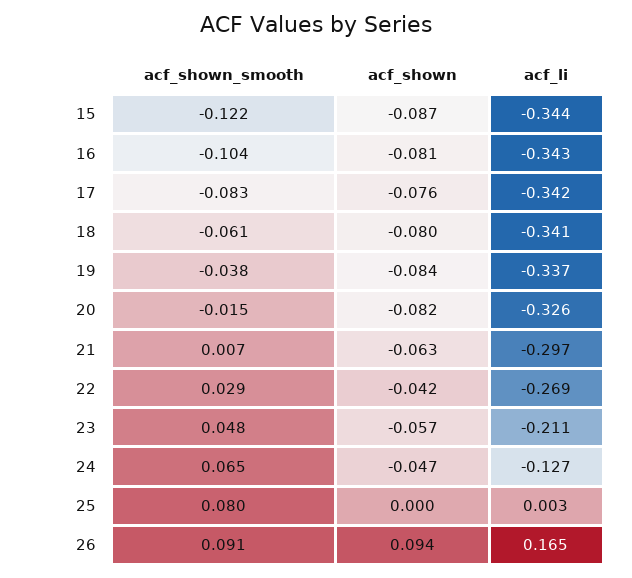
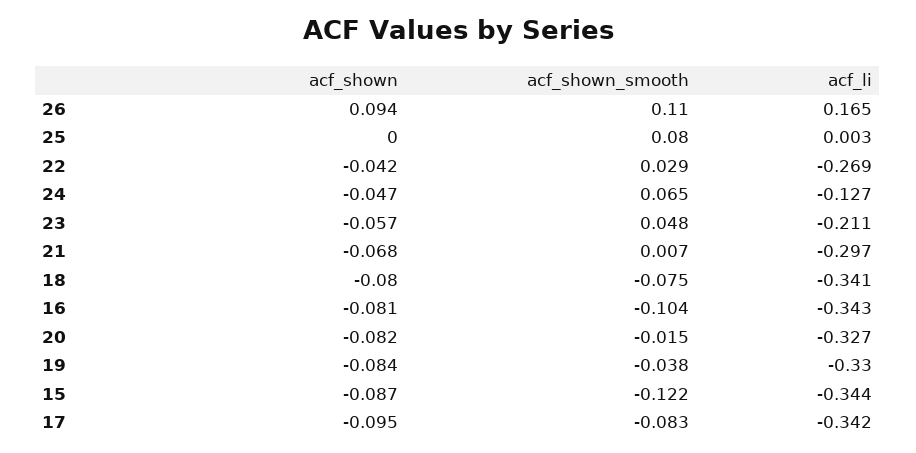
acf_shown, 17: -0.076 -> -0.095
acf_shown_smooth, 18: -0.061 -> -0.075
acf_li, 19: -0.337 -> -0.33
acf_li, 20: -0.326 -> -0.327
acf_shown, 21: -0.063 -> -0.068
acf_shown_smooth, 26: 0.091 -> 0.11

